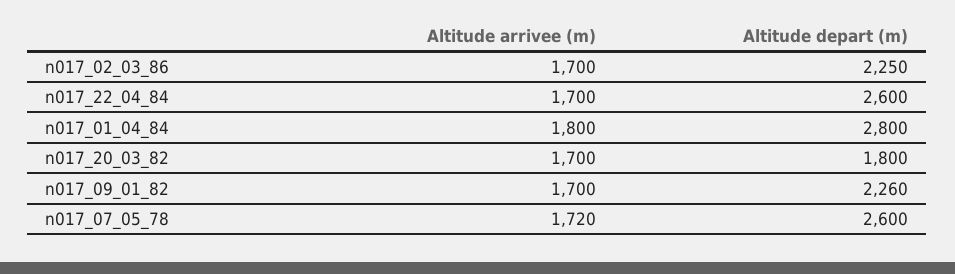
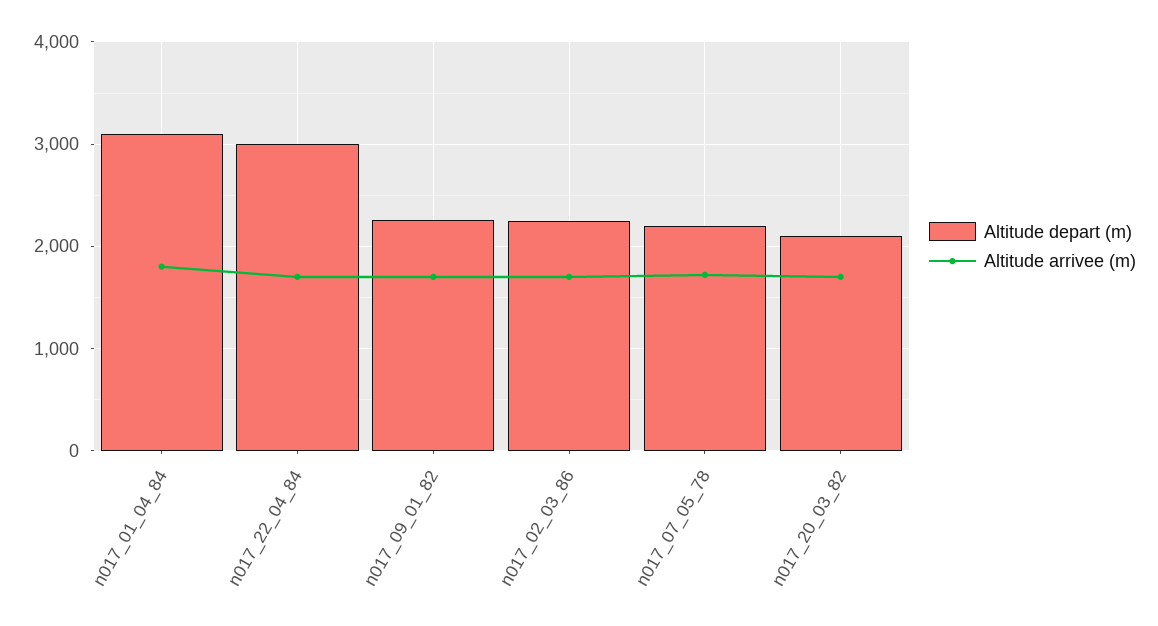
Altitude depart (m), n017_22_04_84: 2600 -> 3000
Altitude depart (m), n017_01_04_84: 2800 -> 3100
Altitude depart (m), n017_20_03_82: 1800 -> 2100
Altitude depart (m), n017_07_05_78: 2600 -> 2200

